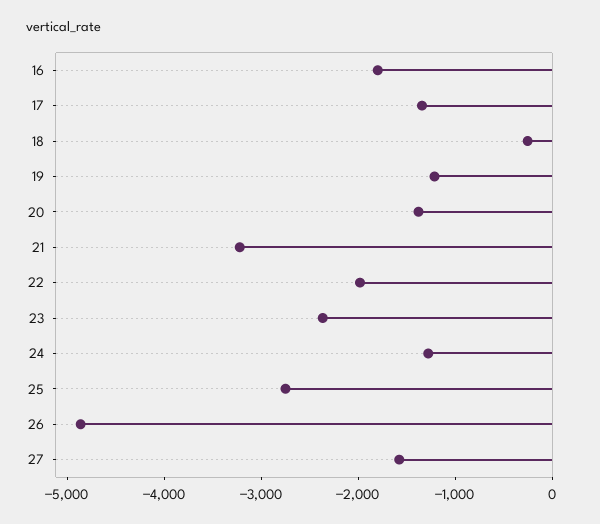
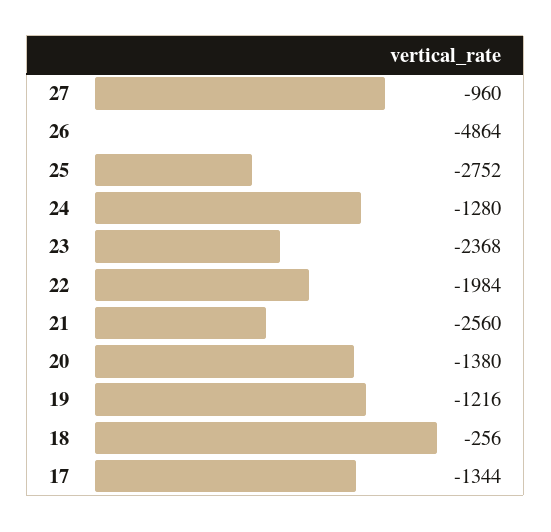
16: -1800 -> none
21: -3200 -> -2560
27: -1600 -> -960

